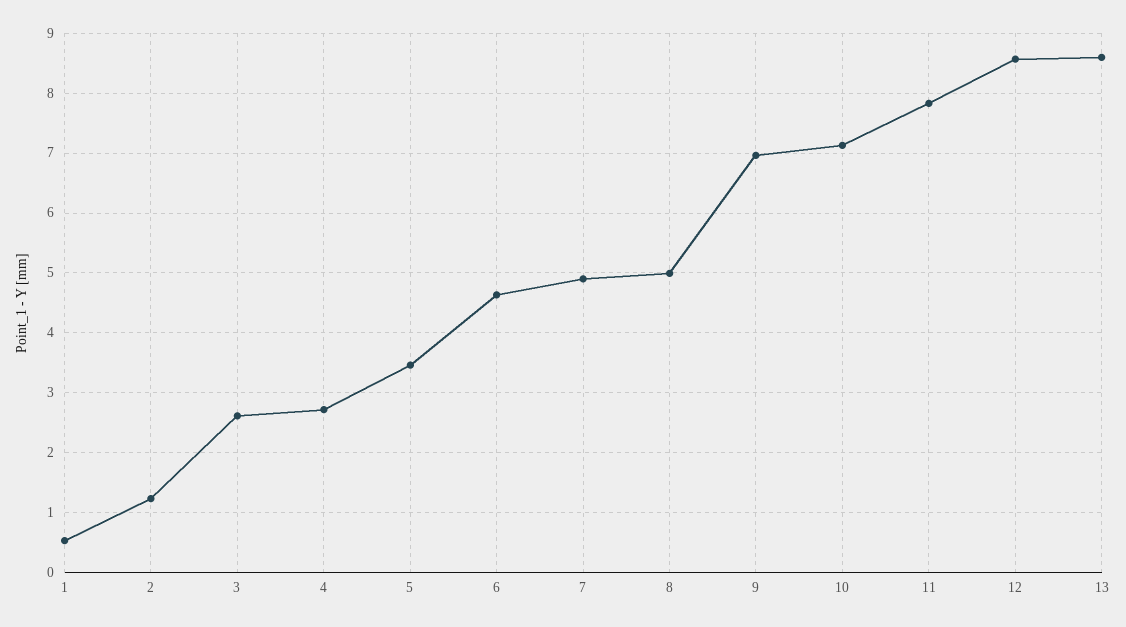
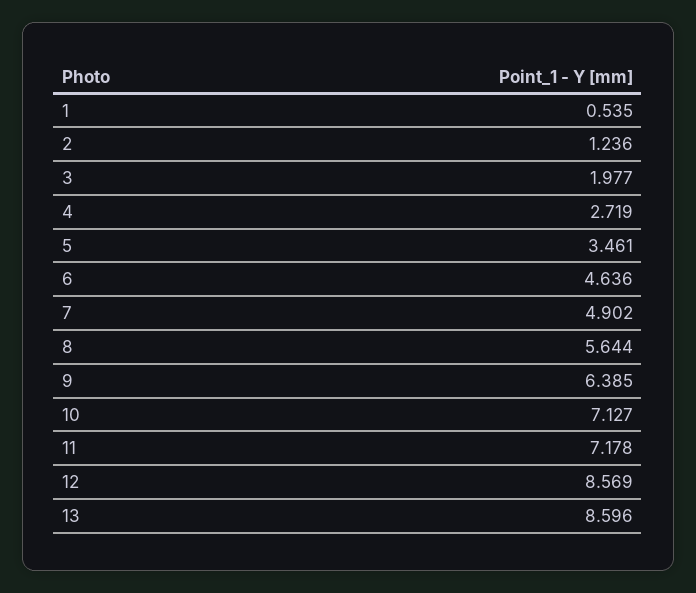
3: 2.6 -> 1.977
8: 5 -> 5.644
9: 7 -> 6.385
11: 7.8 -> 7.178

